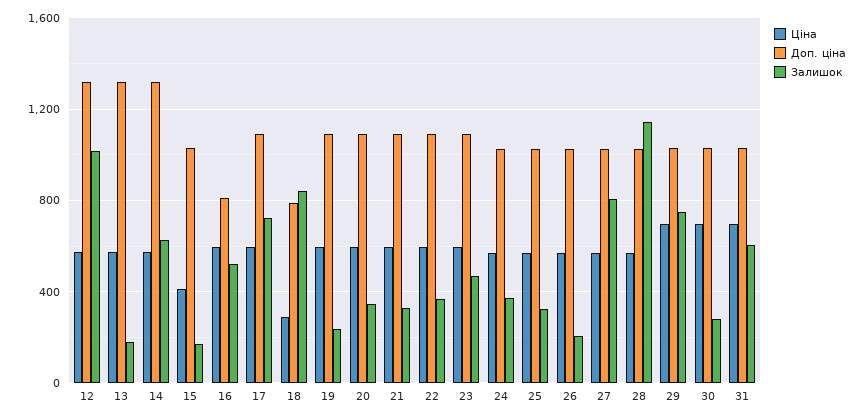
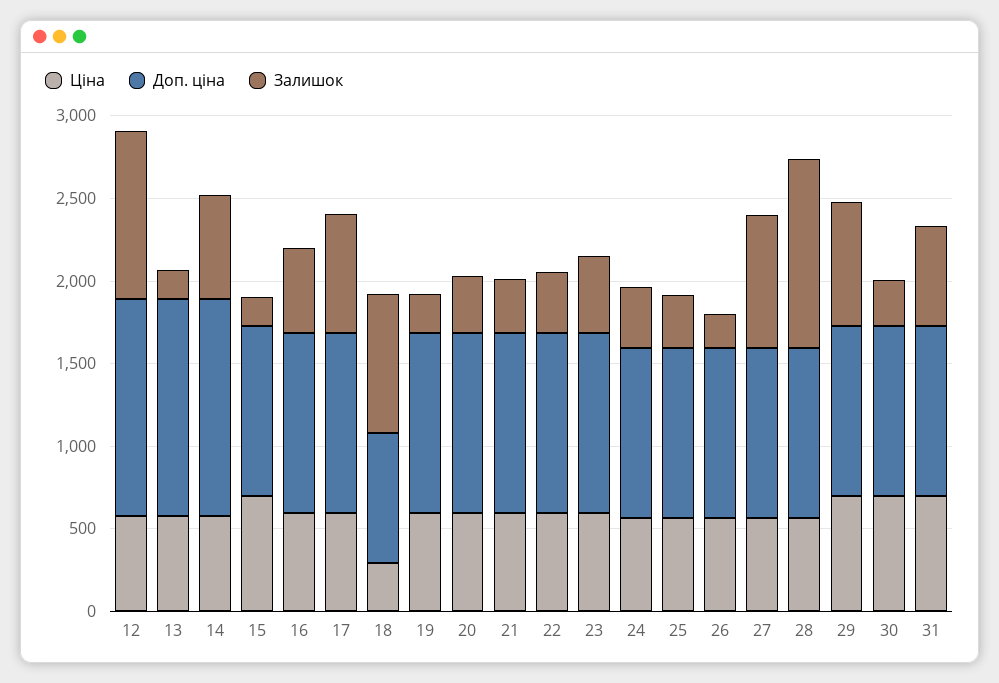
Ціна, 15: 400 -> 700
Доп. ціна, 16: 800 -> 1100

